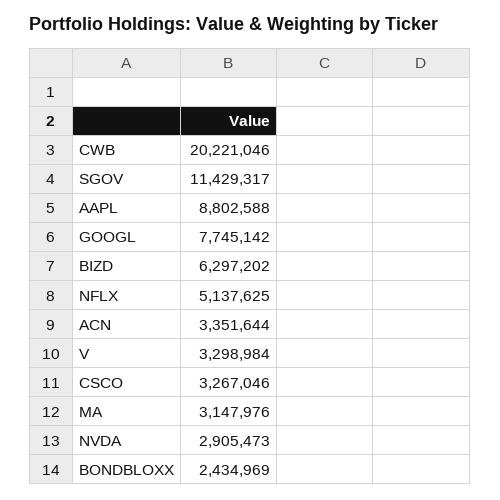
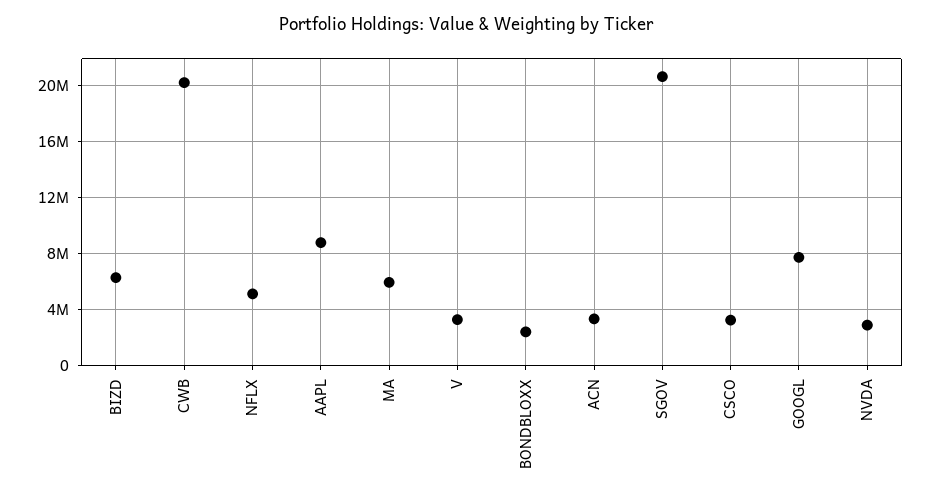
SGOV: 11429317 -> 20500000
MA: 3147976 -> 6000000

